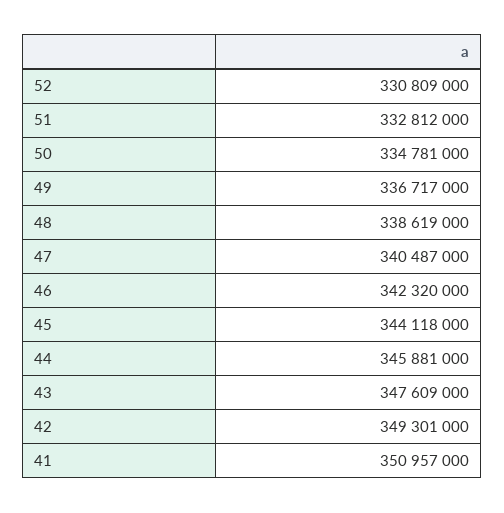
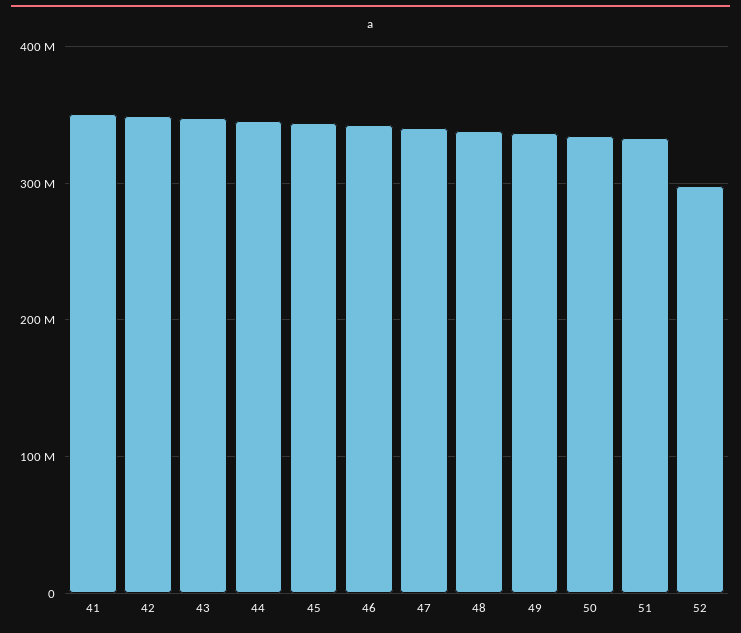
52: 330809000 -> 300000000

